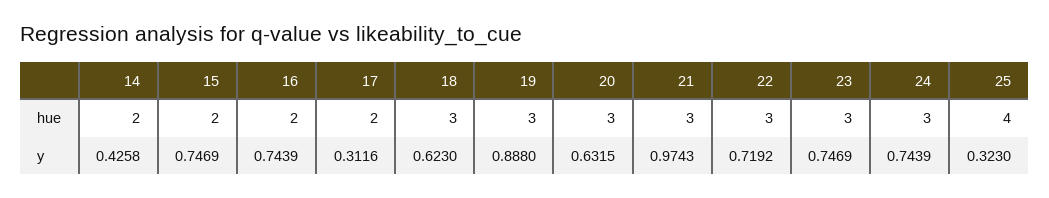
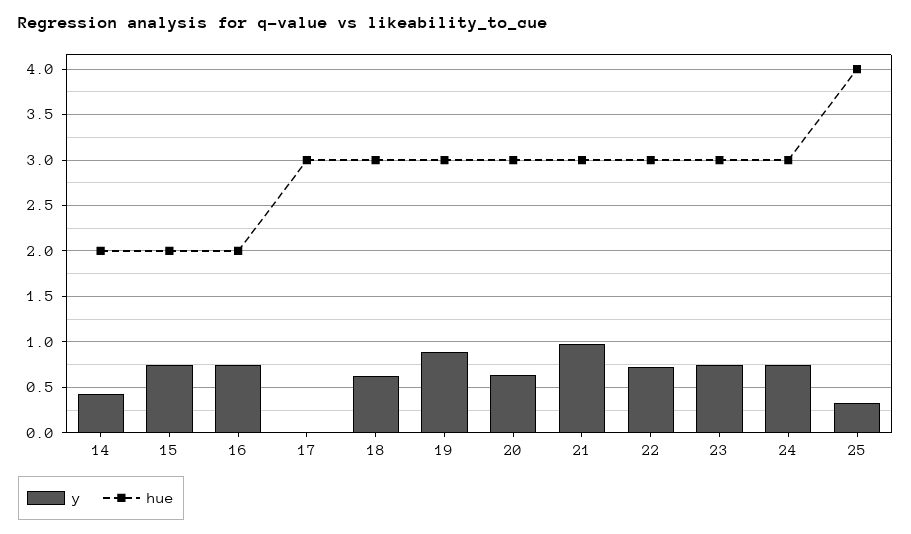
hue, 17: 2 -> 3
y, 17: 0.3116 -> 0

